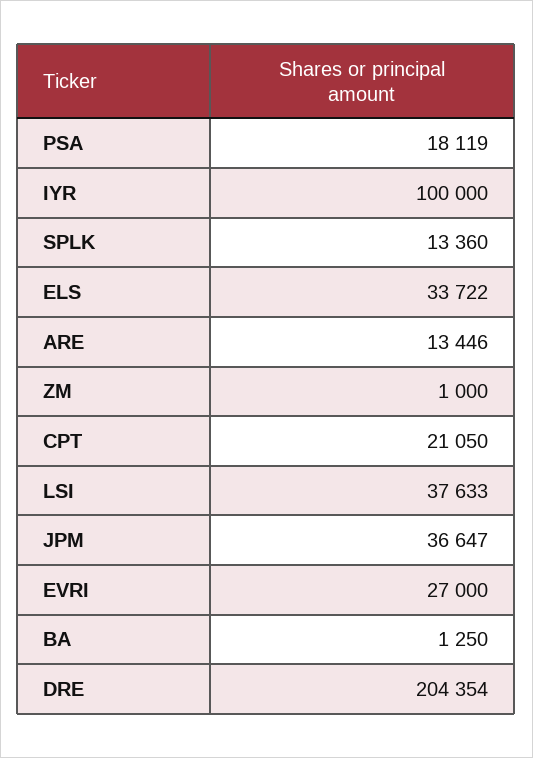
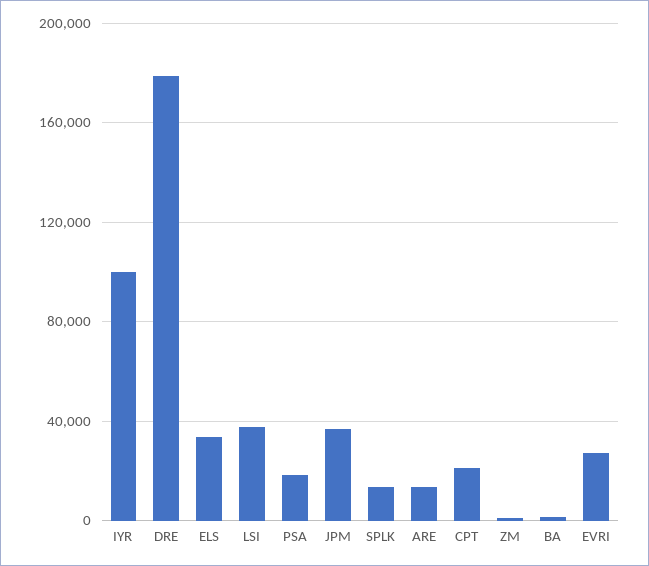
DRE: 204354 -> 180000

